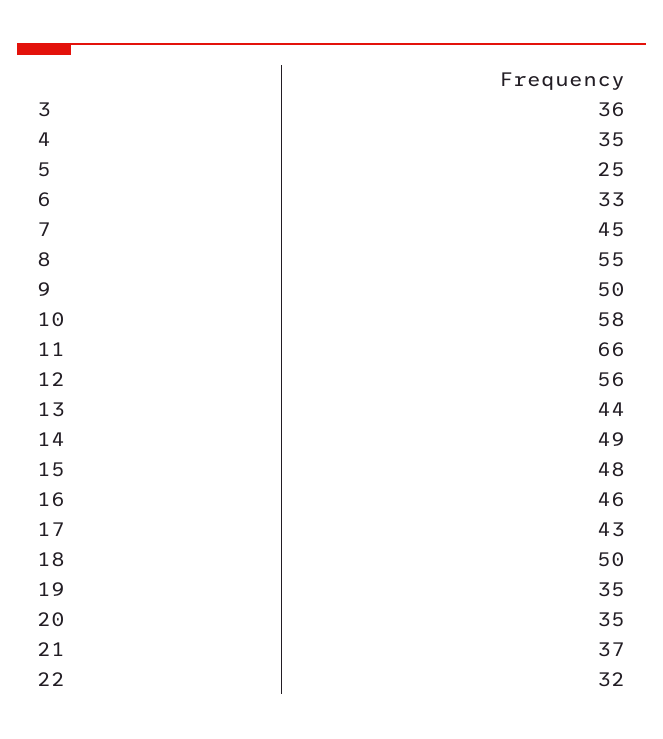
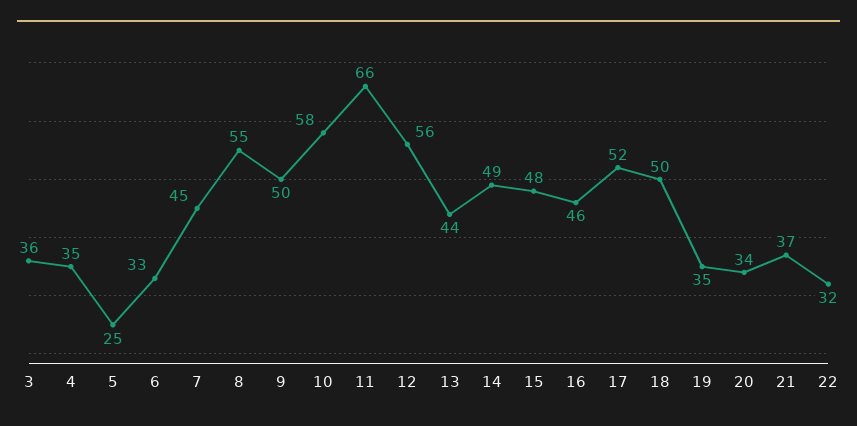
17: 43 -> 52
20: 35 -> 34

